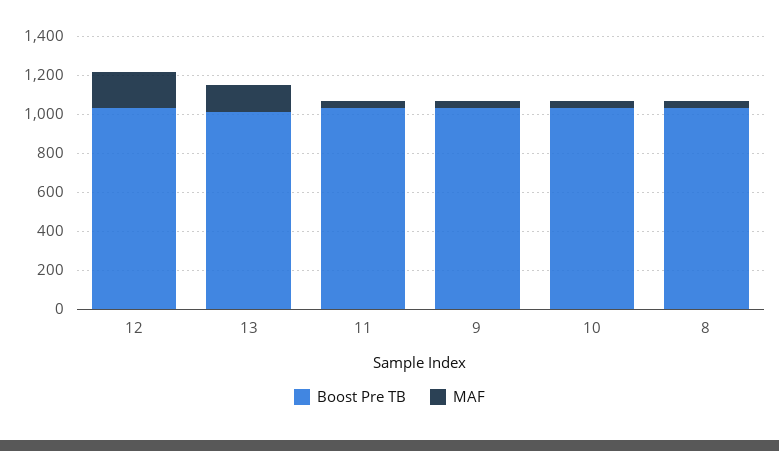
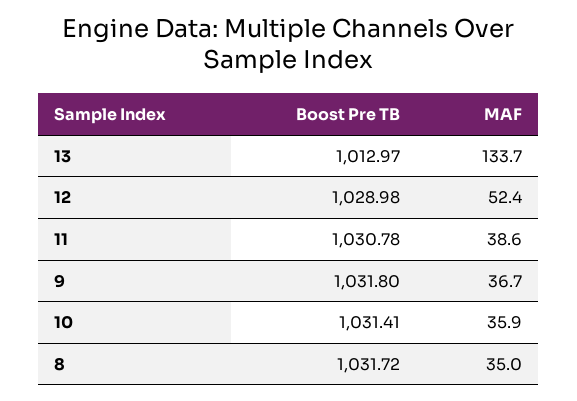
MAF, 12: 200 -> 52.4

